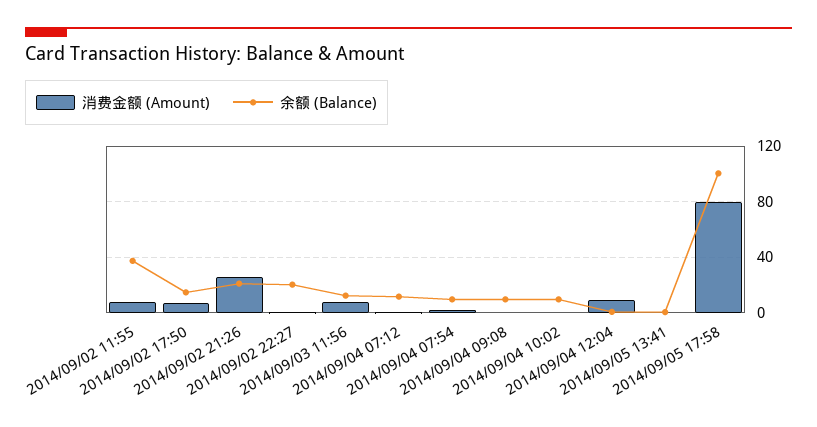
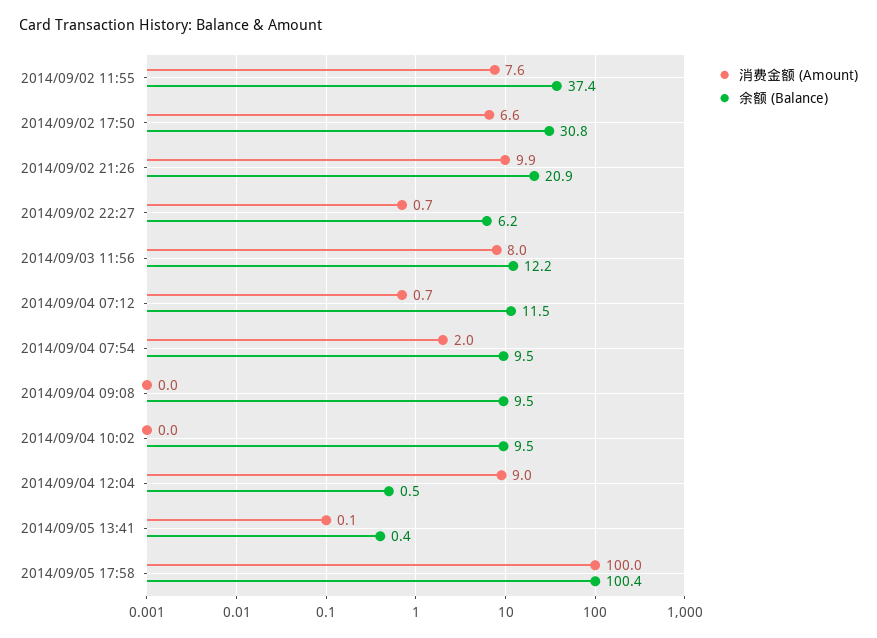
余额 (Balance), 2014/09/02 17:50: 15 -> 30.8
消费金额 (Amount), 2014/09/02 21:26: 25 -> 9.9
余额 (Balance), 2014/09/02 22:27: 20 -> 6.2
消费金额 (Amount), 2014/09/05 17:58: 80 -> 100

